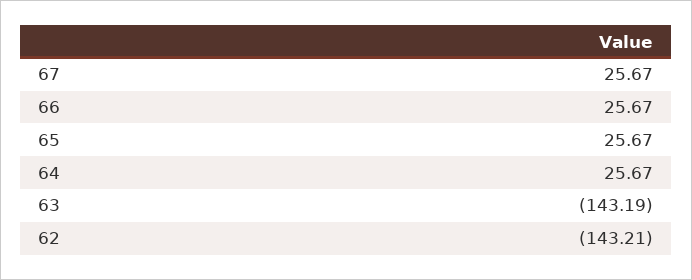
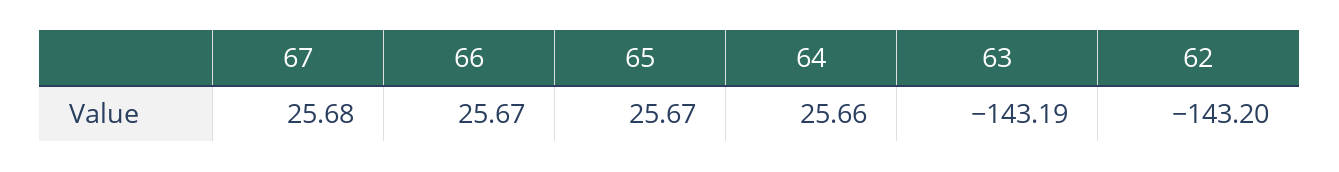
67: 25.67 -> 25.68
64: 25.67 -> 25.66
62: -143.21 -> -143.2

